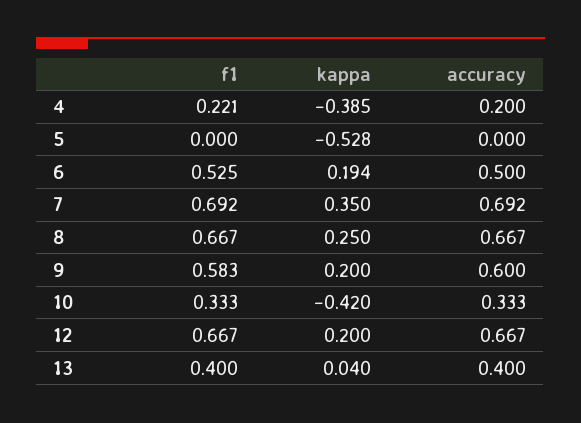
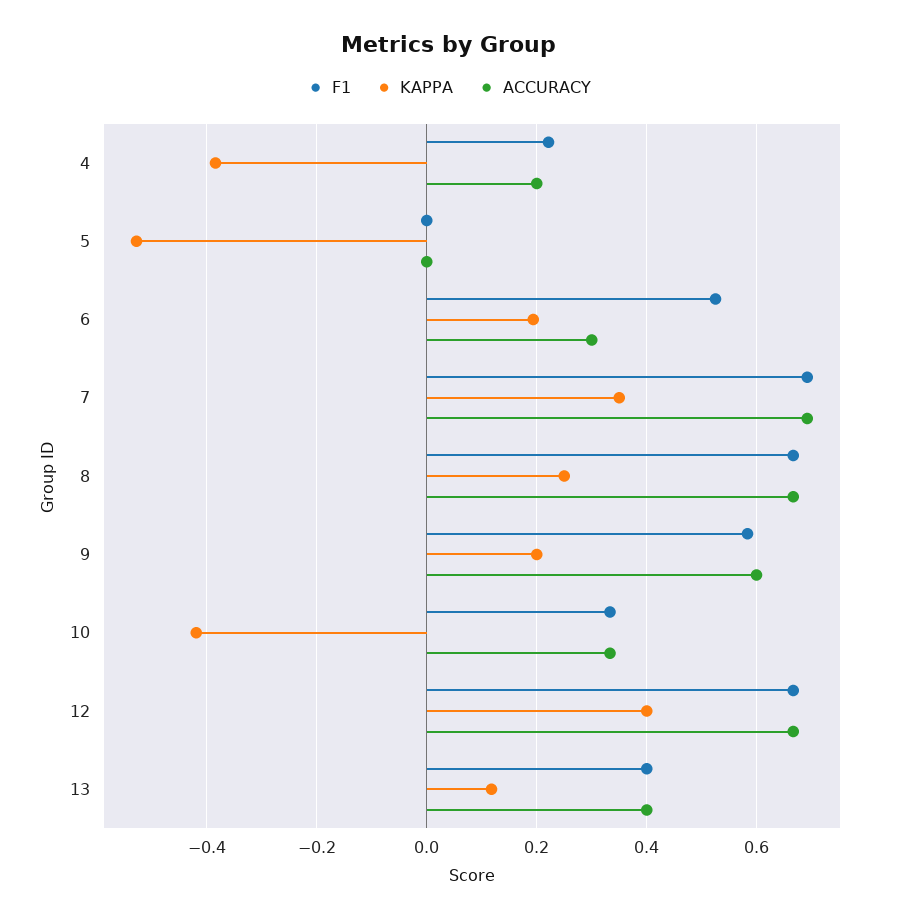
accuracy, 6: 0.5 -> 0.3
kappa, 12: 0.2 -> 0.4
kappa, 13: 0.04 -> 0.12

